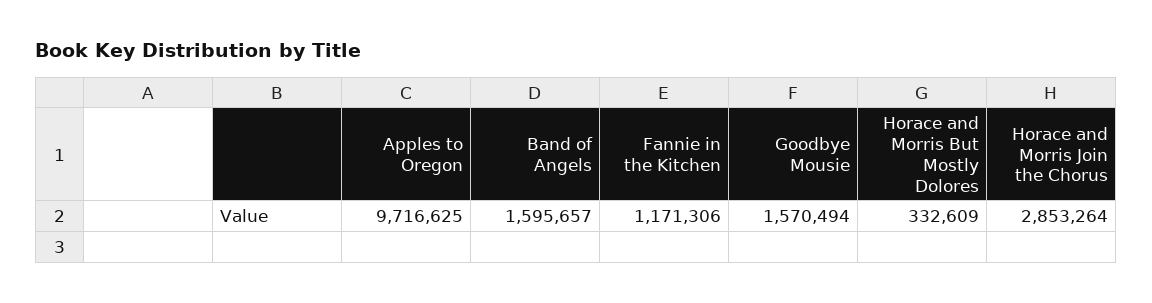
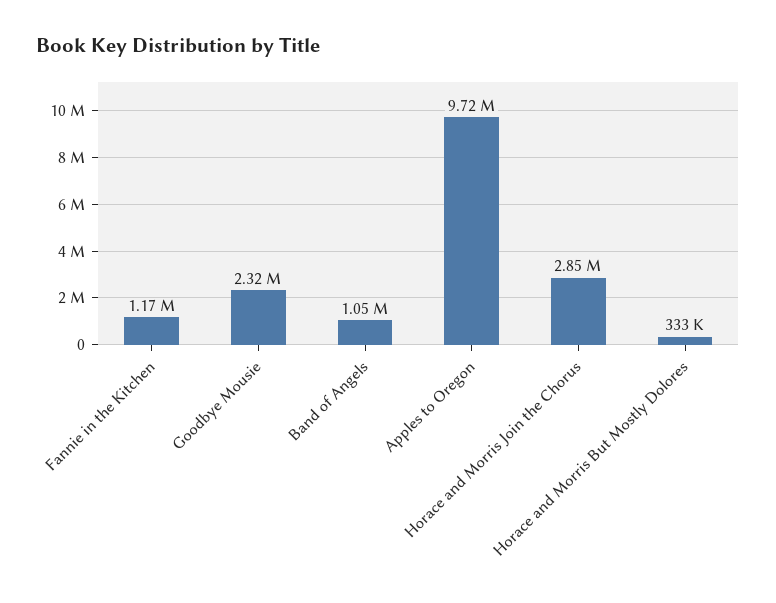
Band of Angels: 1595657 -> 1050000
Goodbye Mousie: 1570494 -> 2320000

